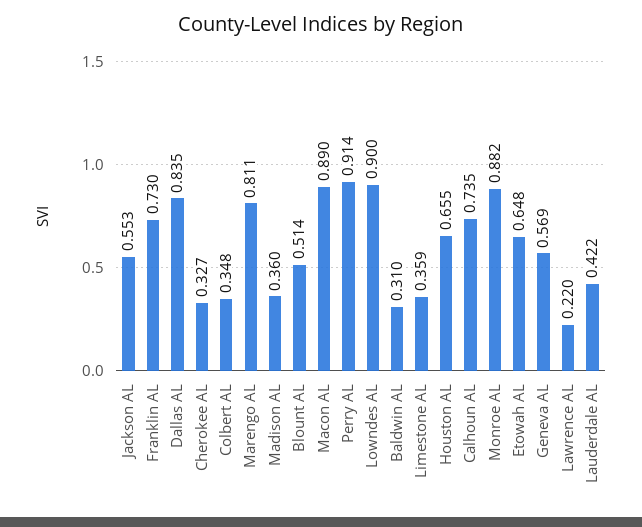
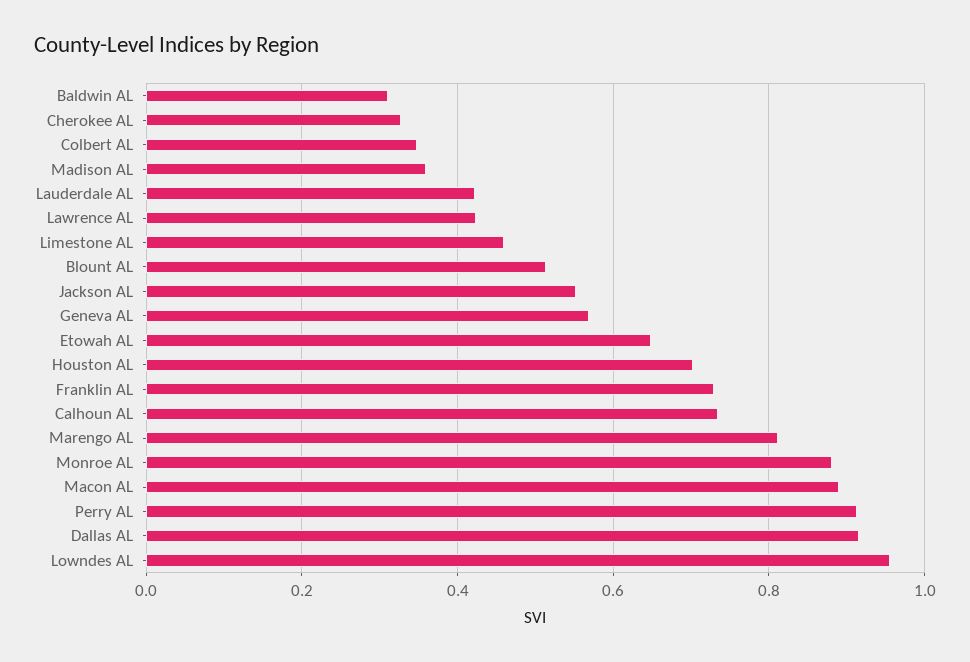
Dallas AL: 0.835 -> 0.92
Lowndes AL: 0.9 -> 0.96
Limestone AL: 0.359 -> 0.46
Houston AL: 0.655 -> 0.7
Lawrence AL: 0.22 -> 0.42

